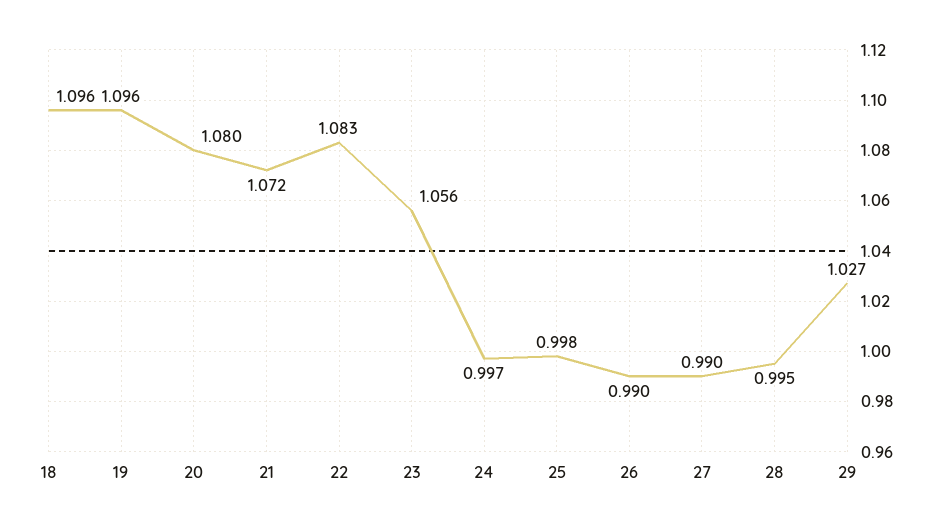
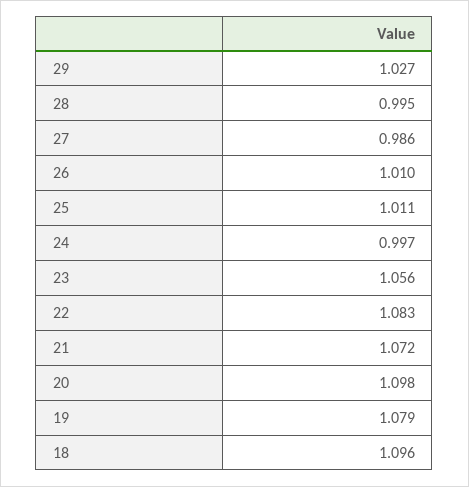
19: 1.096 -> 1.079
20: 1.08 -> 1.098
25: 0.998 -> 1.011
26: 0.99 -> 1.01
27: 0.99 -> 0.986

